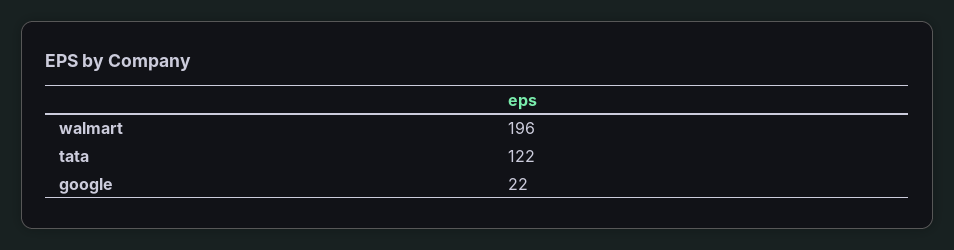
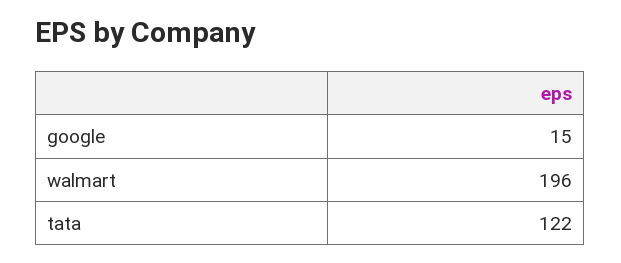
google: 22 -> 15

